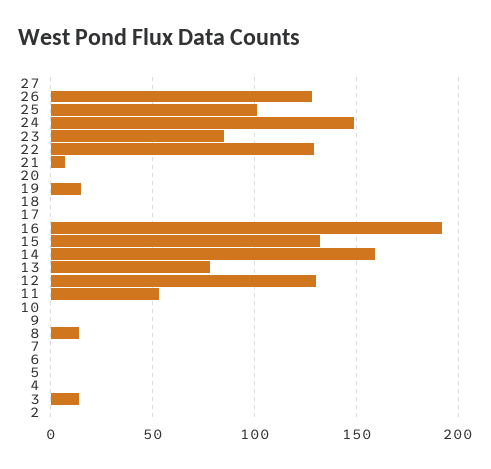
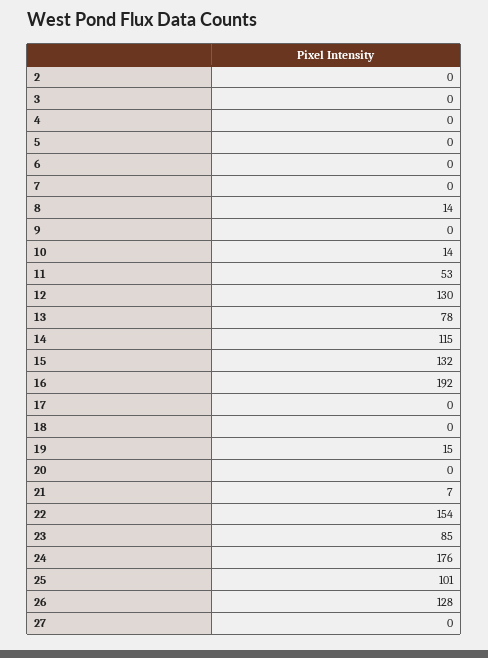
24: 150 -> 176
22: 130 -> 154
14: 160 -> 115
10: 0 -> 14
3: 15 -> 0

